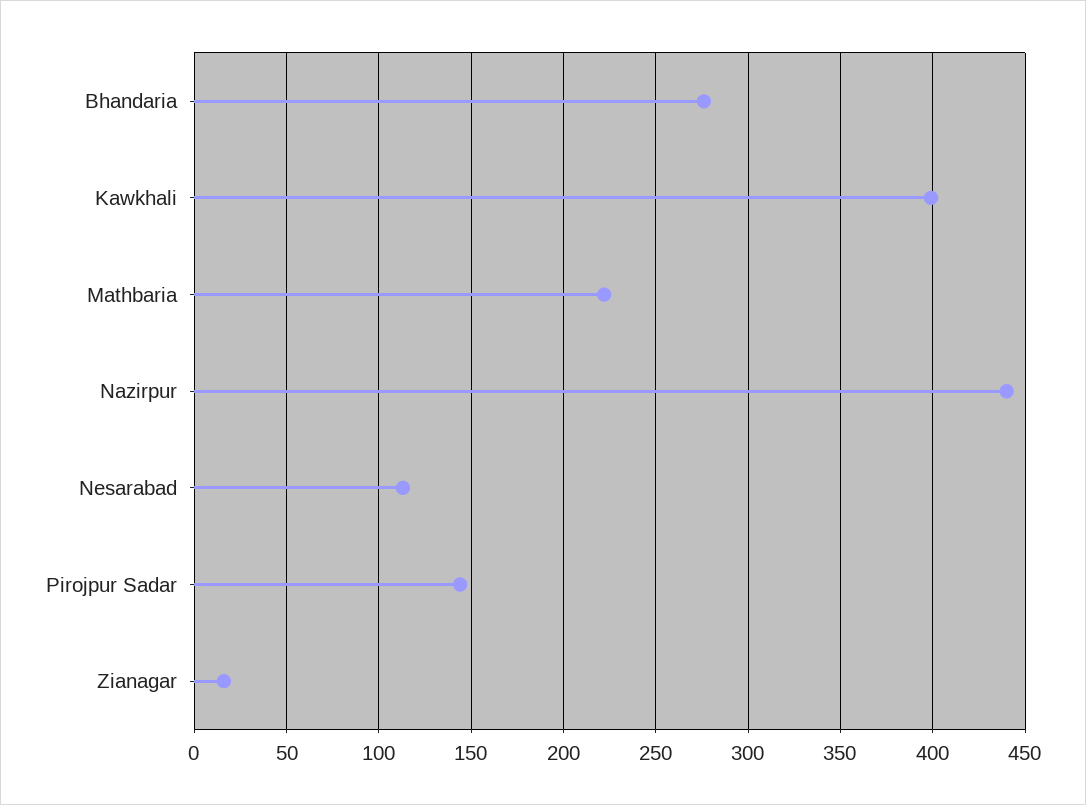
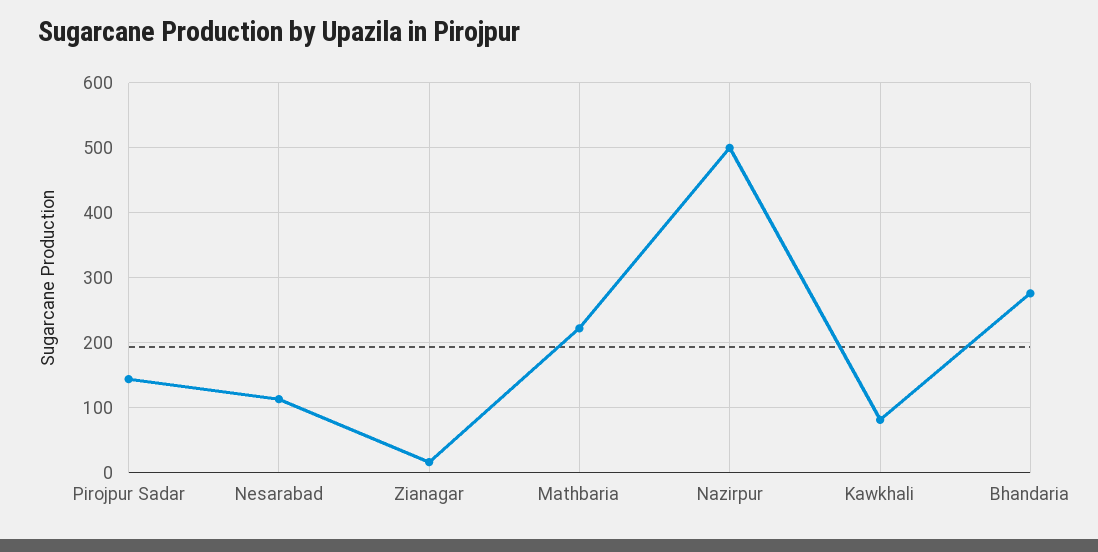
Kawkhali: 400 -> 80
Nazirpur: 440 -> 500

